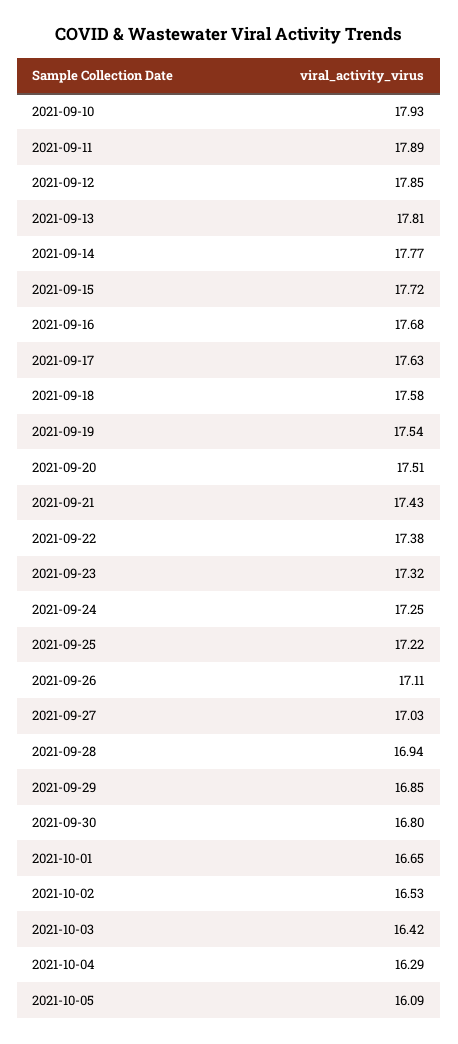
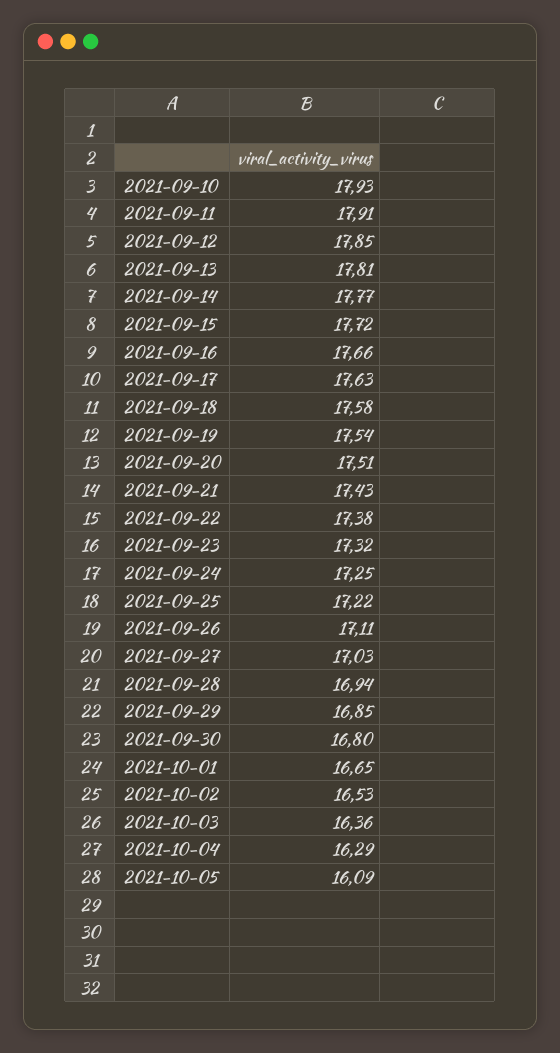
2021-09-11: 17.89 -> 17.91
2021-09-16: 17.68 -> 17.66
2021-10-03: 16.42 -> 16.36

